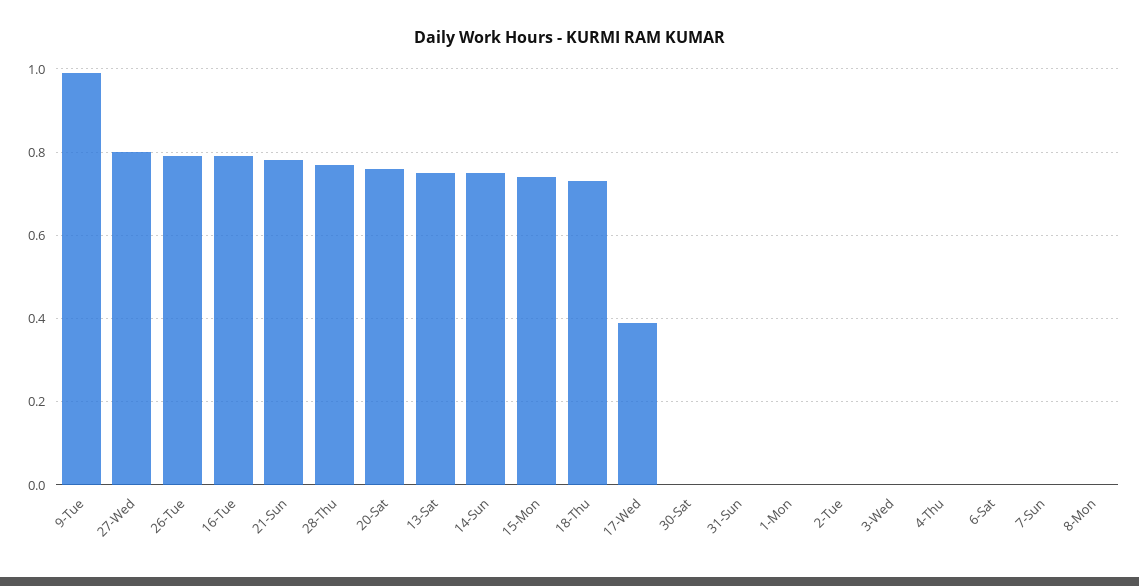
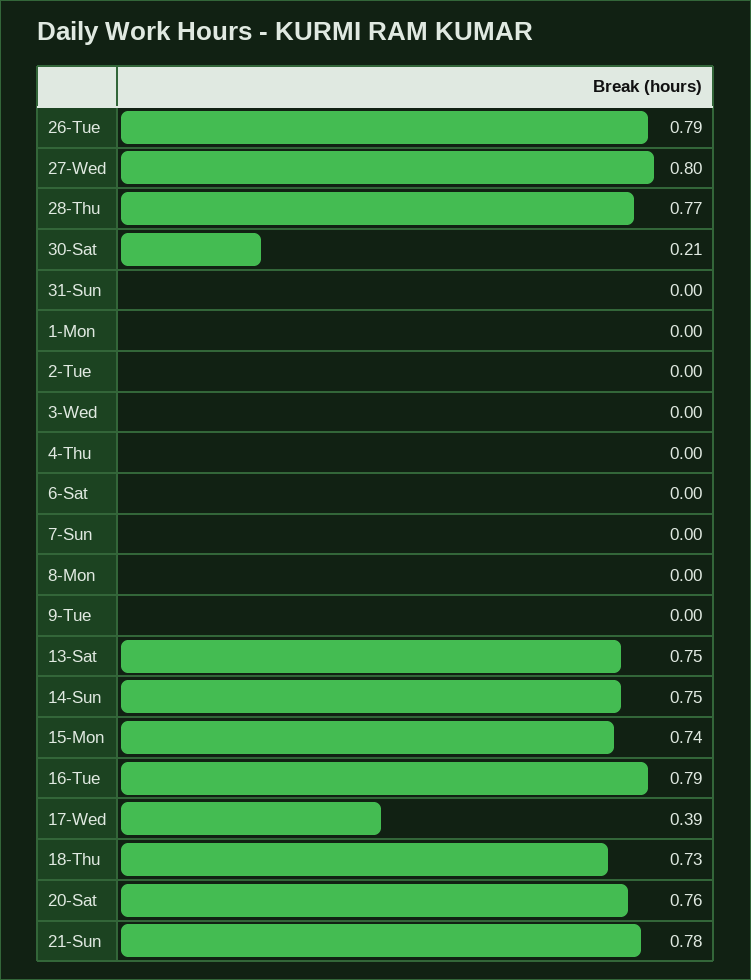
9-Tue: 1 -> 0
30-Sat: 0 -> 0.21

